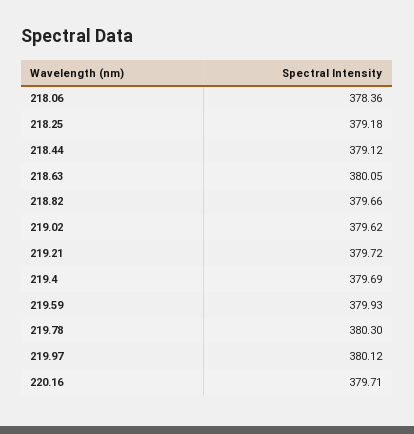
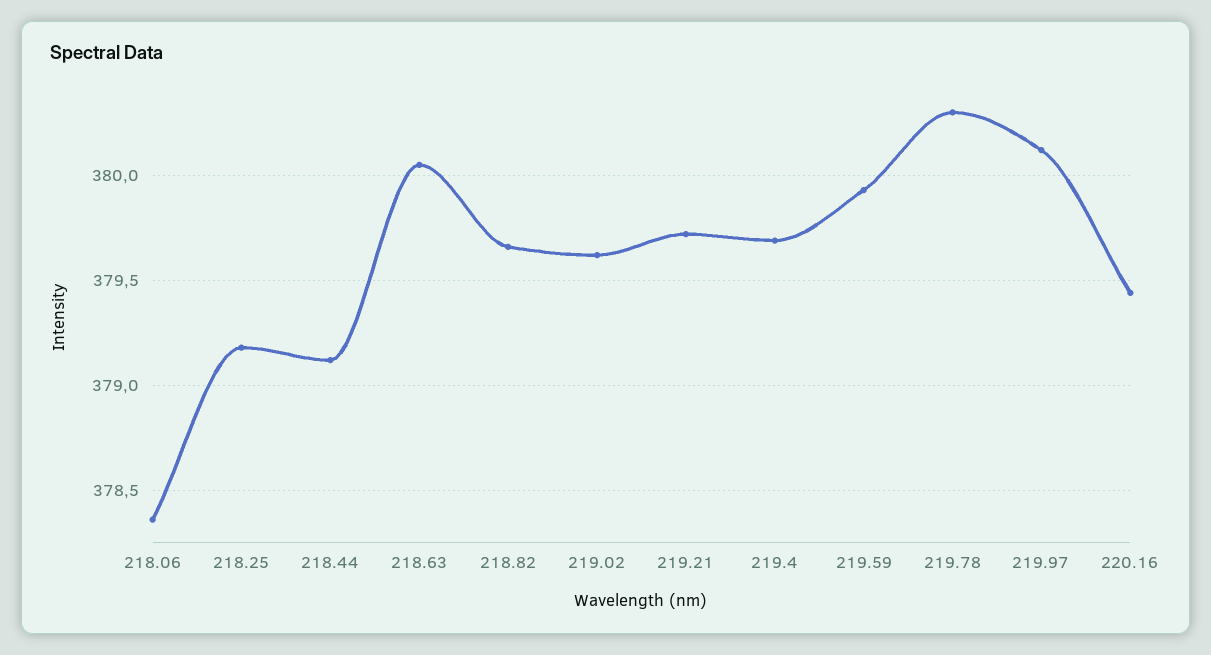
220.16: 379.71 -> 379.45

